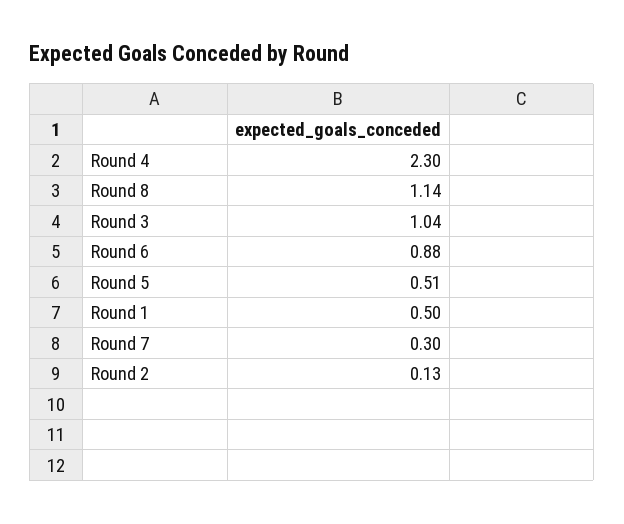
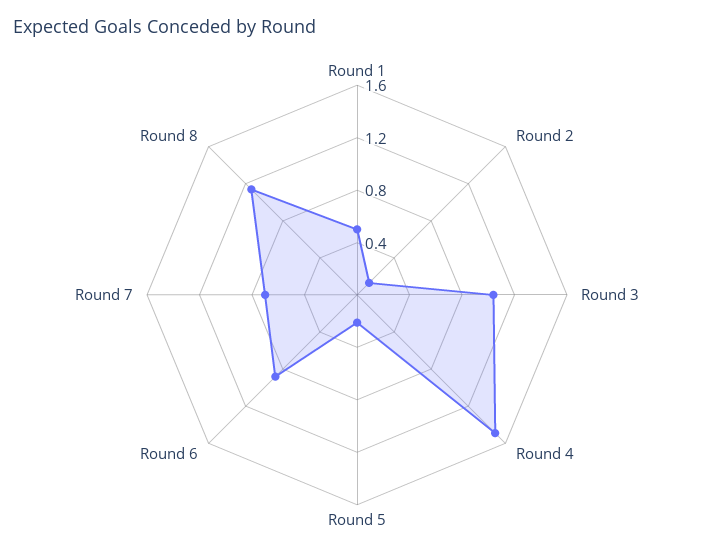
Round 4: 2.3 -> 1.5
Round 5: 0.51 -> 0.2
Round 7: 0.3 -> 0.7

